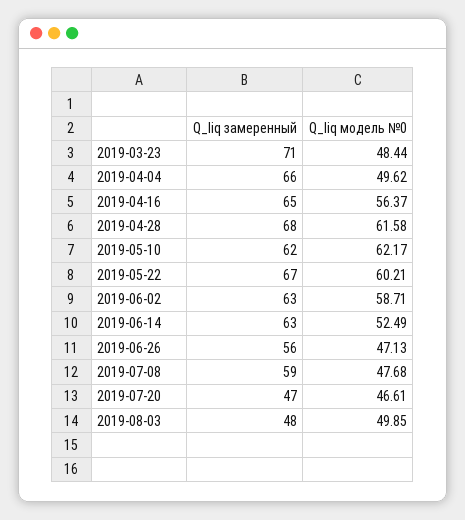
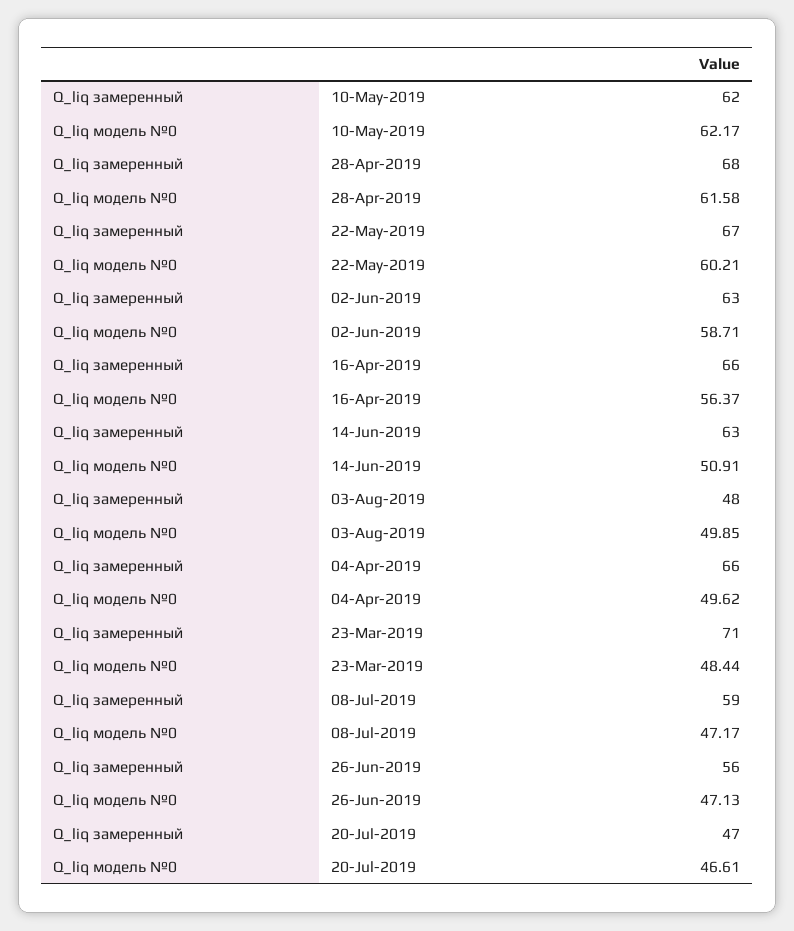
Q_liq замеренный, 2019-04-16: 65 -> 66
Q_liq модель №0, 2019-06-14: 52.49 -> 50.91
Q_liq модель №0, 2019-07-08: 47.68 -> 47.17

